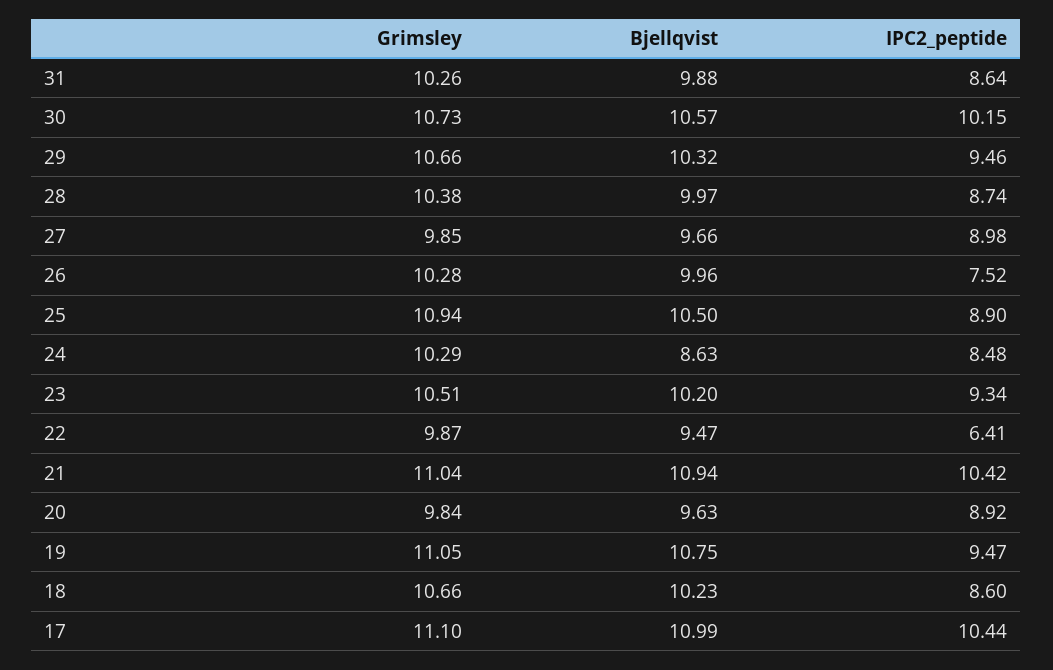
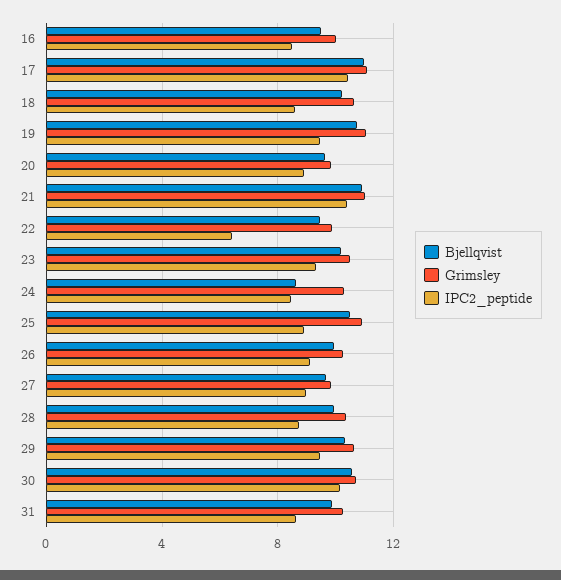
IPC2_peptide, 26: 7.52 -> 9
Bjellqvist, 16: none -> 9.5
Grimsley, 16: none -> 10
IPC2_peptide, 16: none -> 8.5

